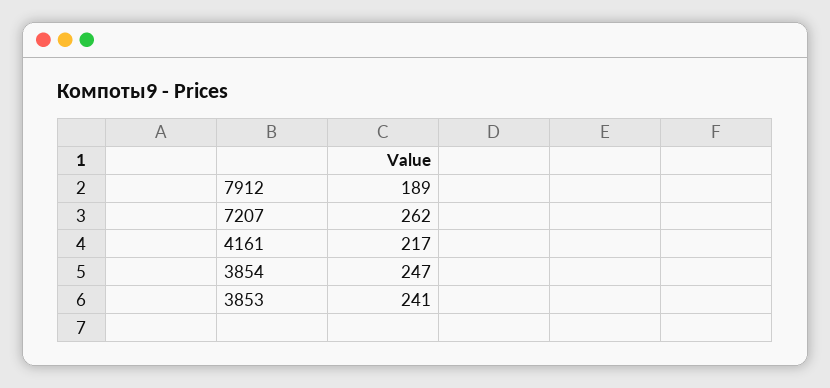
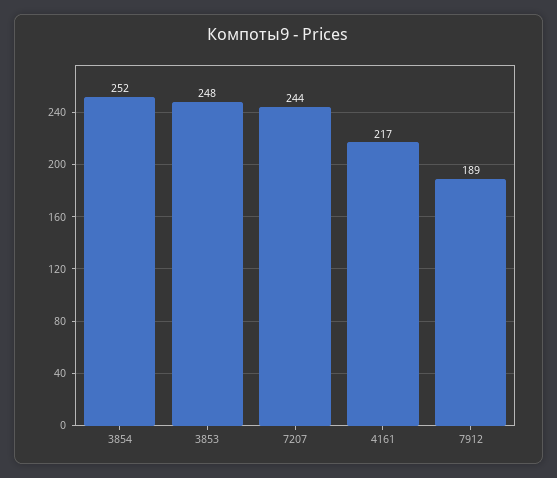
7207: 262 -> 244
3854: 247 -> 252
3853: 241 -> 248

